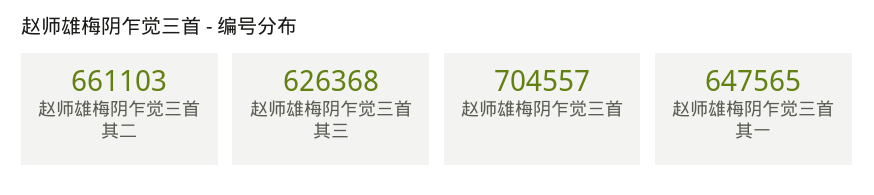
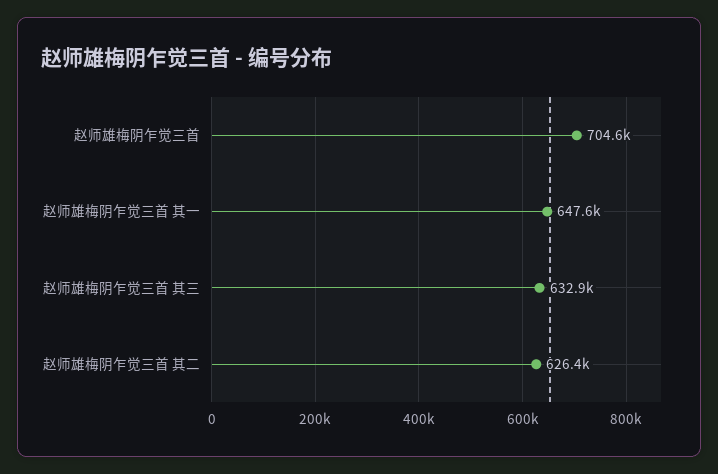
赵师雄梅阴乍觉三首 其二: 661103 -> 626400
赵师雄梅阴乍觉三首 其三: 626368 -> 632900

